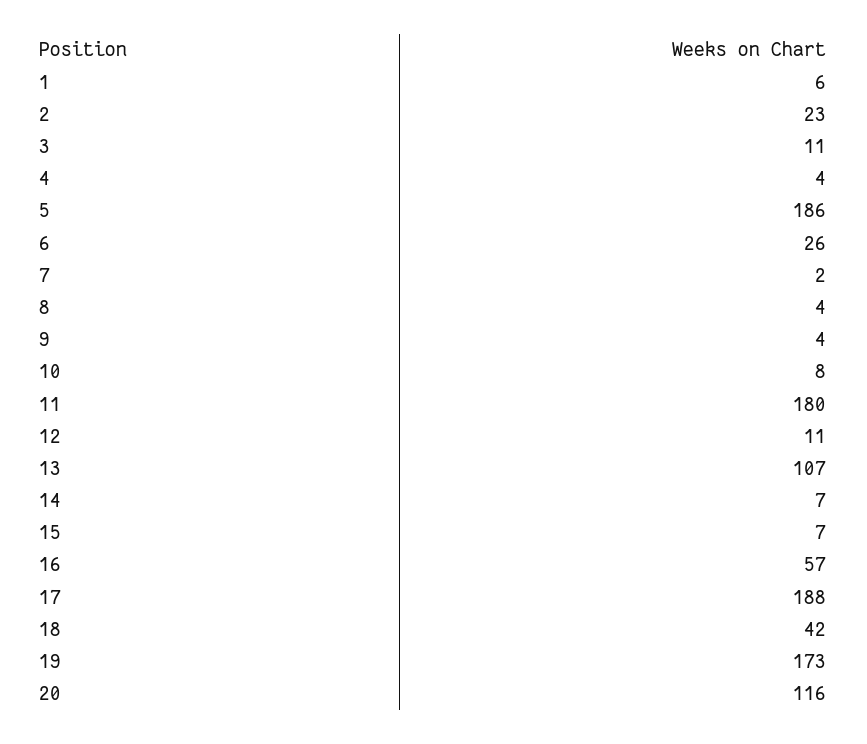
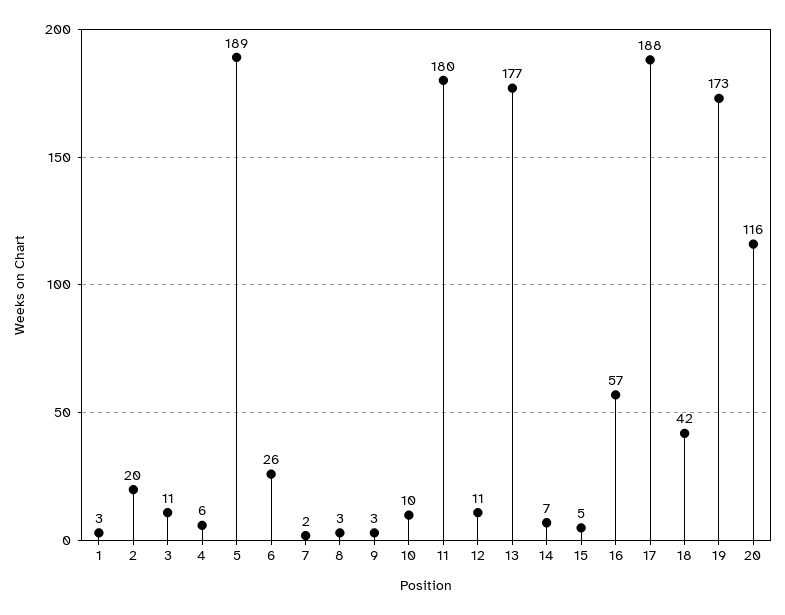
1: 6 -> 3
2: 23 -> 20
4: 4 -> 6
5: 186 -> 189
8: 4 -> 3
9: 4 -> 3
10: 8 -> 10
13: 107 -> 177
15: 7 -> 5

